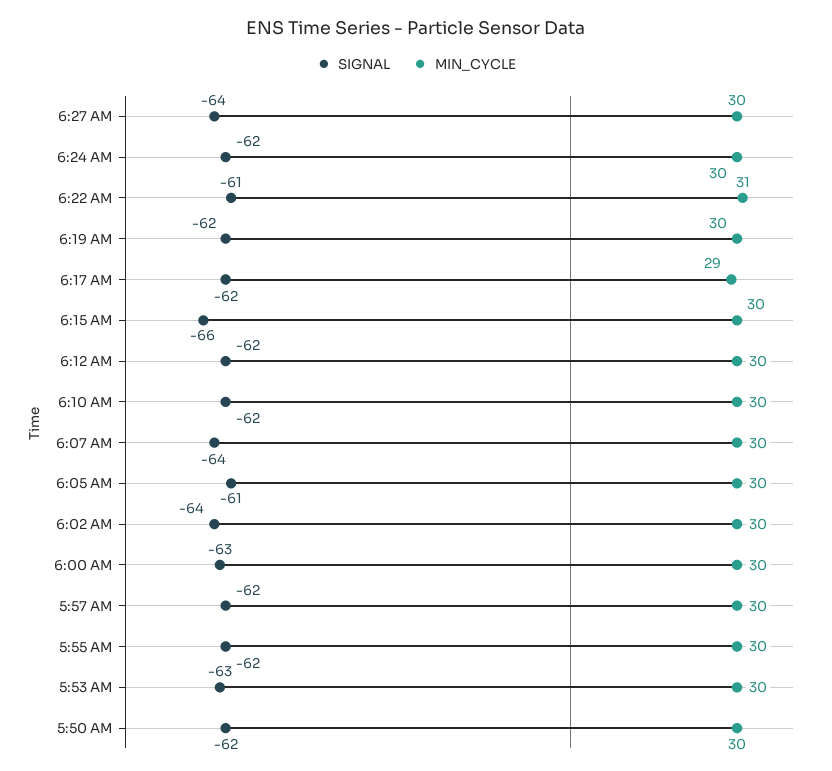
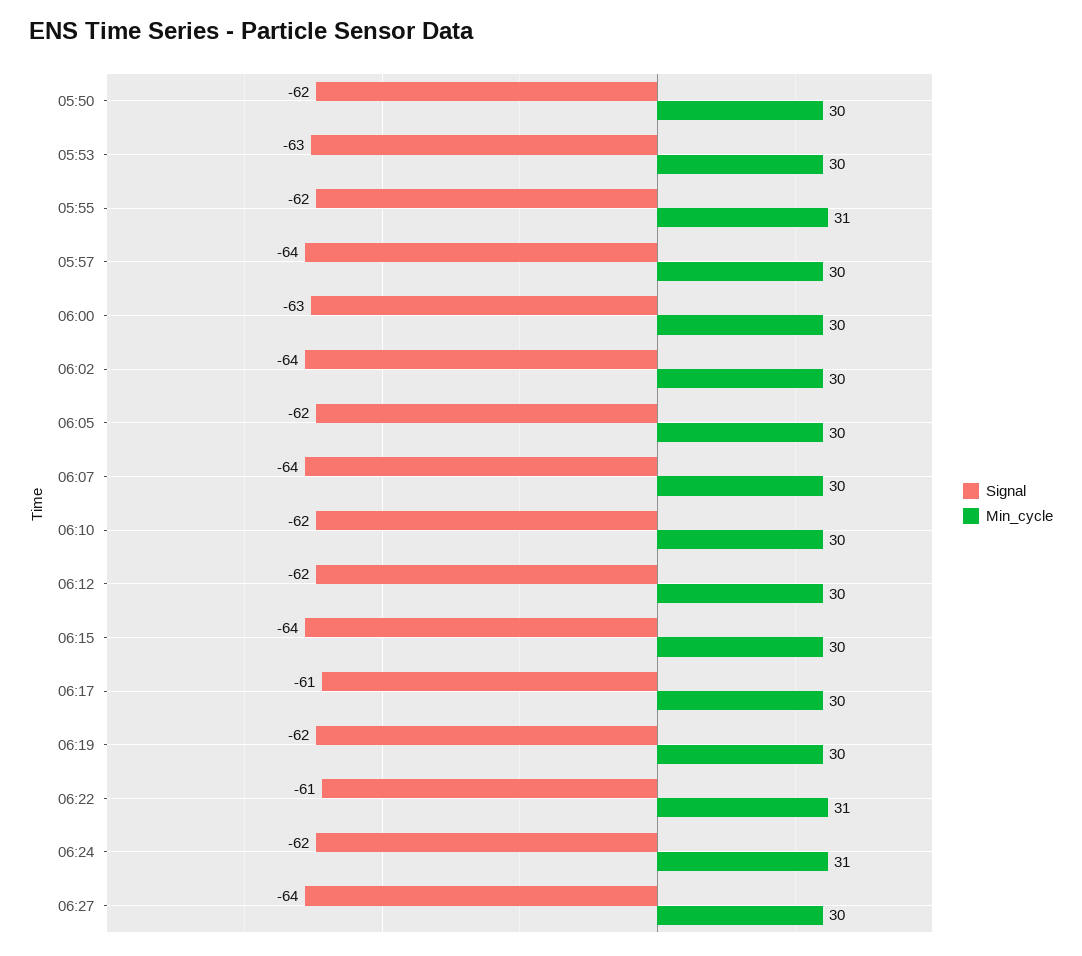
MIN_CYCLE, 6:24 AM: 30 -> 31
SIGNAL, 6:17 AM: -62 -> -61
MIN_CYCLE, 6:17 AM: 29 -> 30
SIGNAL, 6:15 AM: -66 -> -64
SIGNAL, 6:05 AM: -61 -> -62
SIGNAL, 5:57 AM: -62 -> -64
MIN_CYCLE, 5:55 AM: 30 -> 31

